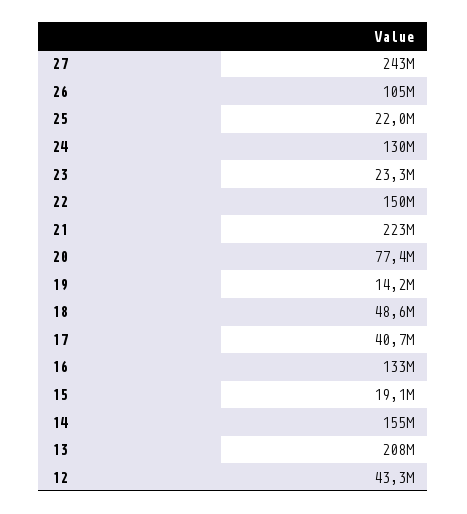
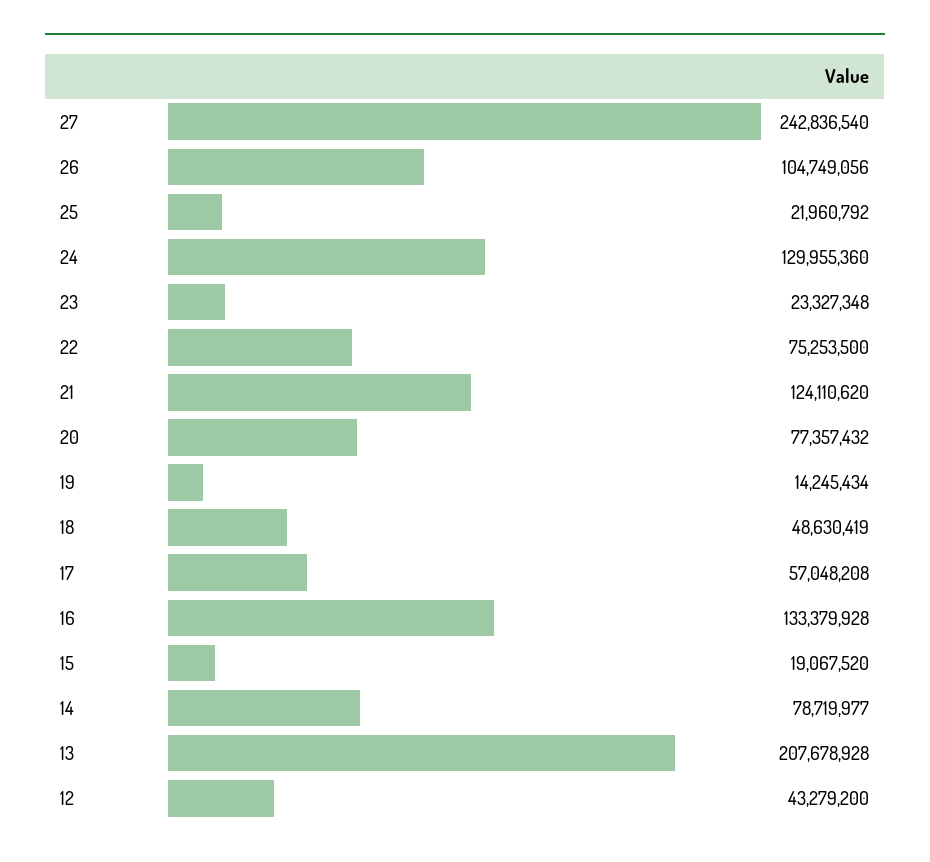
22: 150000000 -> 75253500
21: 223000000 -> 124110620
17: 40700000 -> 57048208
14: 155000000 -> 78719977

